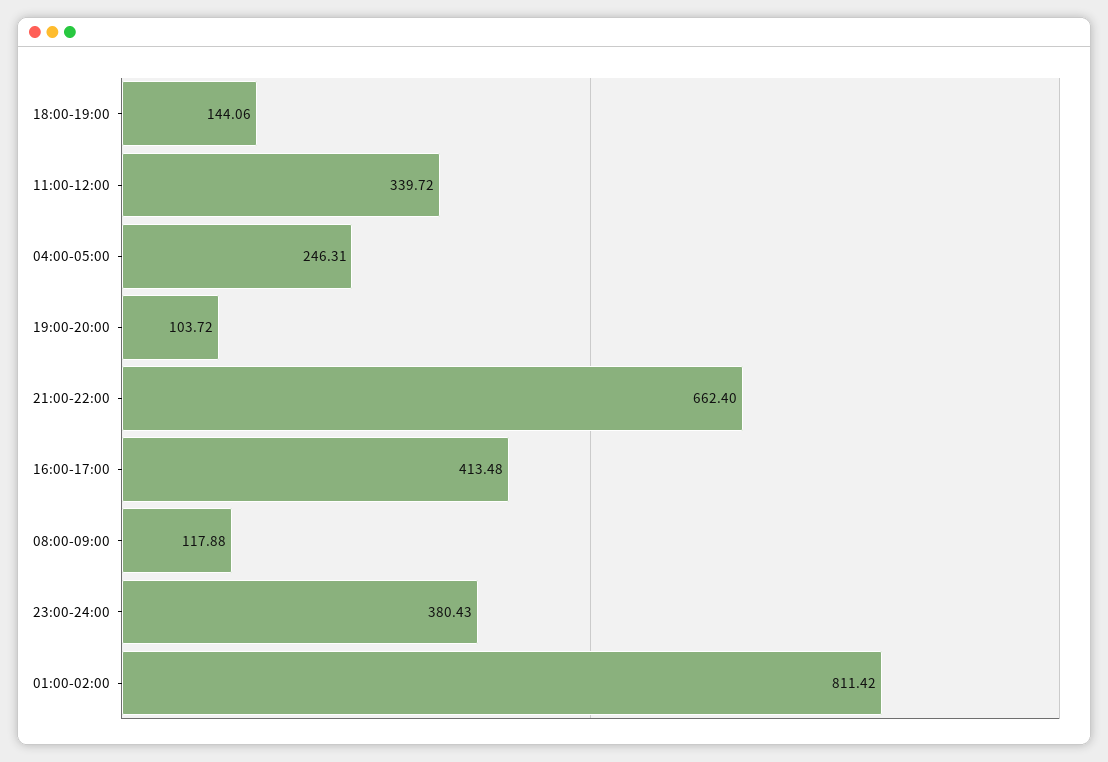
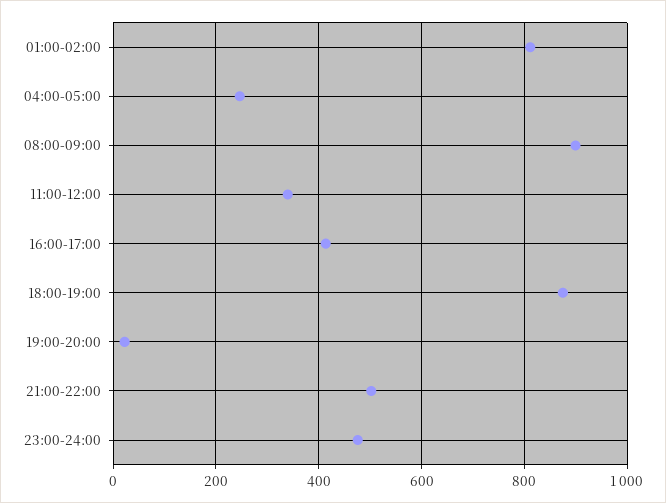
18:00-19:00: 144.06 -> 880
19:00-20:00: 103.72 -> 20
21:00-22:00: 662.4 -> 500
08:00-09:00: 117.88 -> 900
23:00-24:00: 380.43 -> 480

